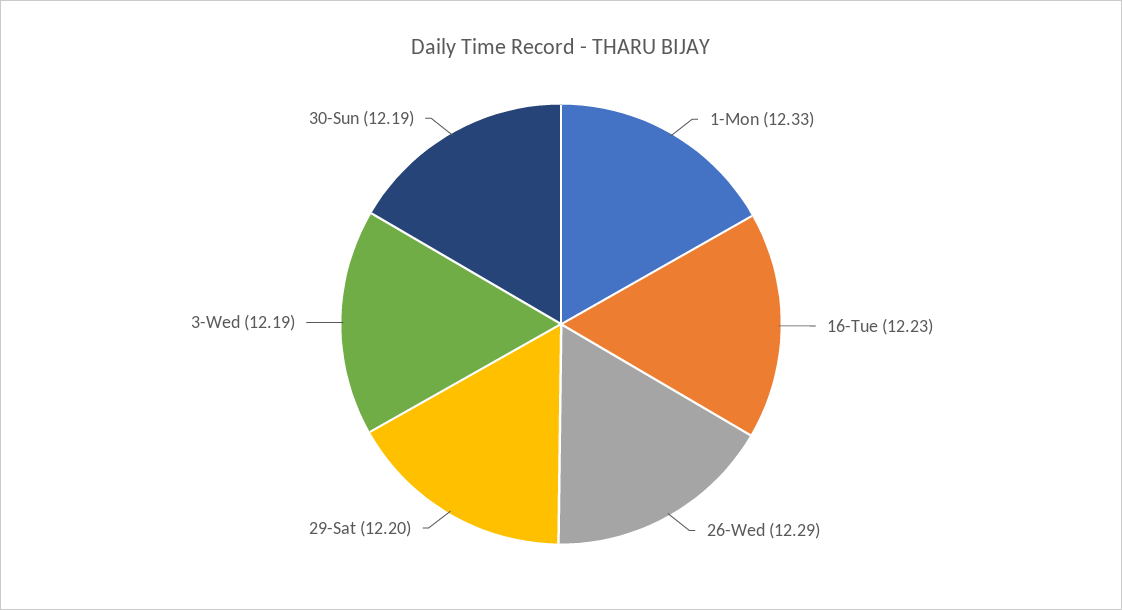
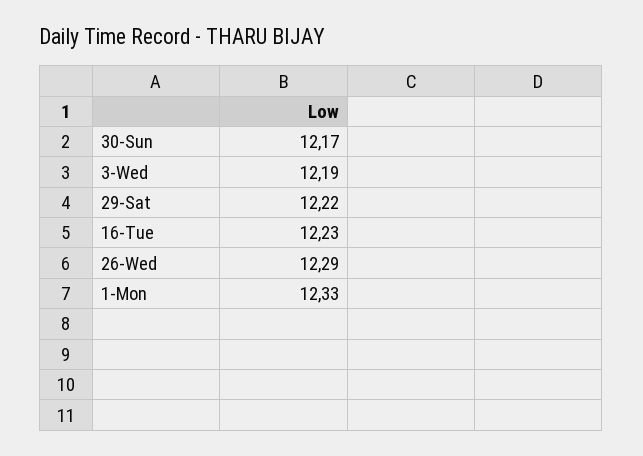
29-Sat: 12.2 -> 12.22
30-Sun: 12.19 -> 12.17

